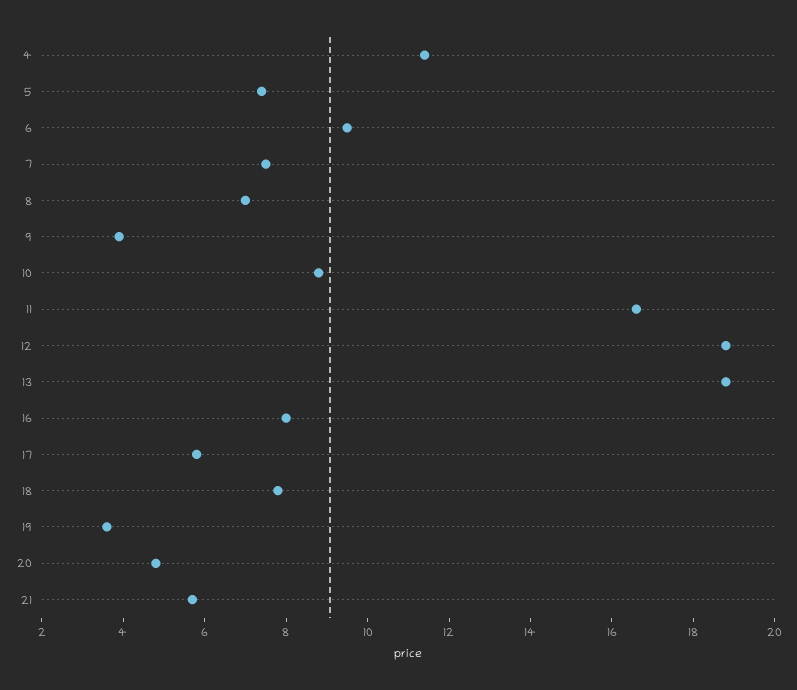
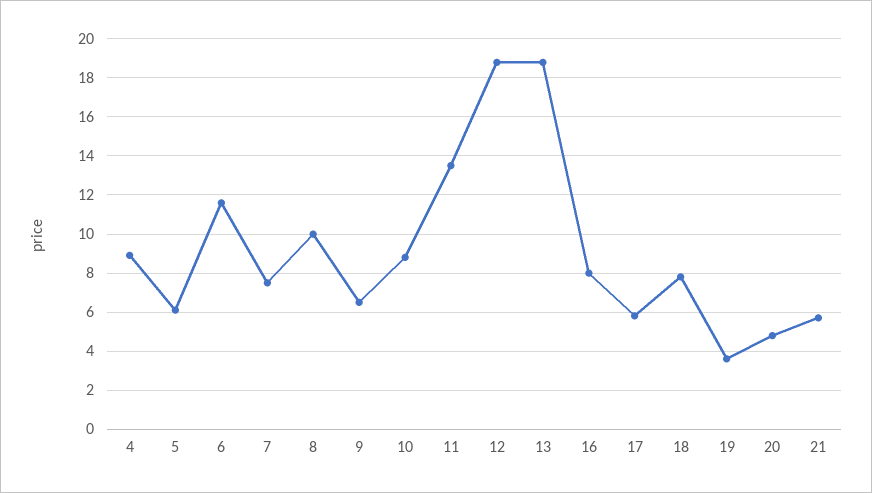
4: 11.5 -> 9
5: 7.5 -> 6
6: 9.5 -> 11.5
8: 7 -> 10
9: 4 -> 6.5
11: 16.5 -> 13.5

